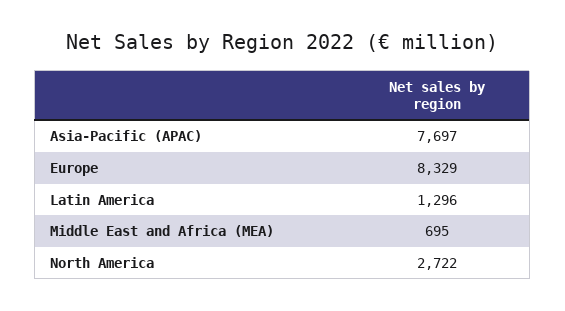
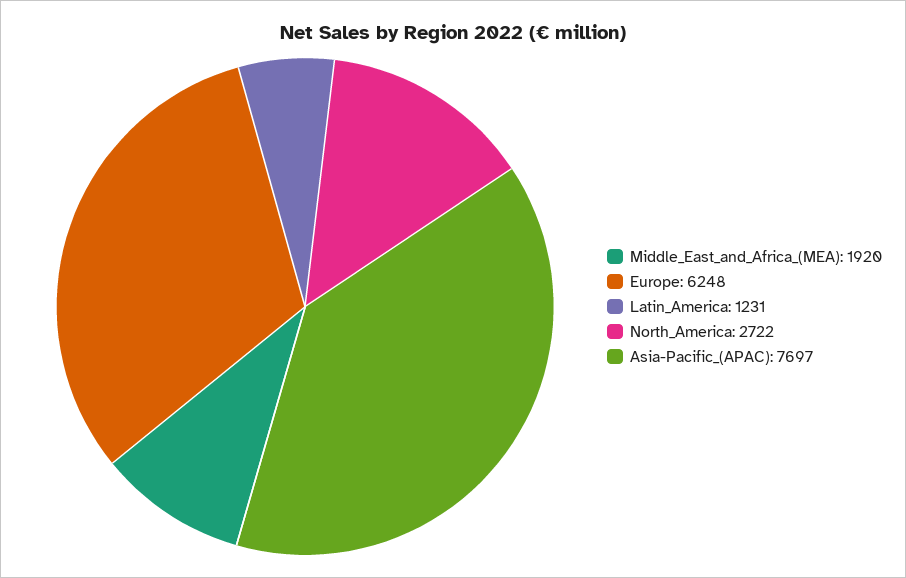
Europe: 8329 -> 6248
Latin America: 1296 -> 1231
Middle East and Africa (MEA): 695 -> 1920

